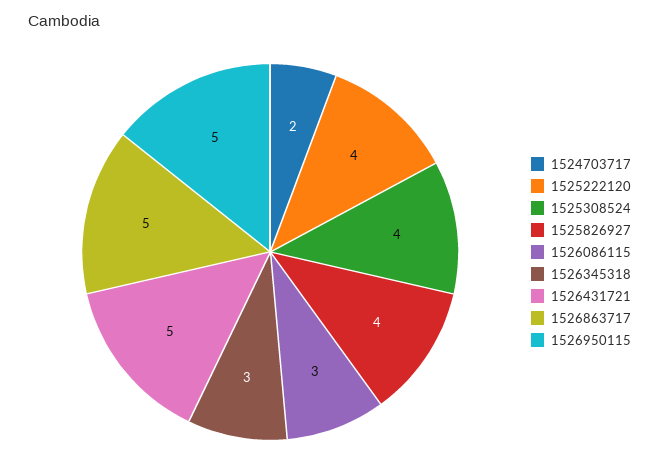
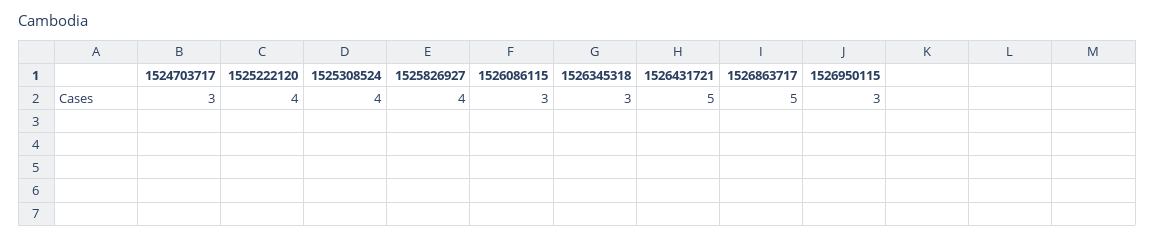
1524703717: 2 -> 3
1526950115: 5 -> 3

